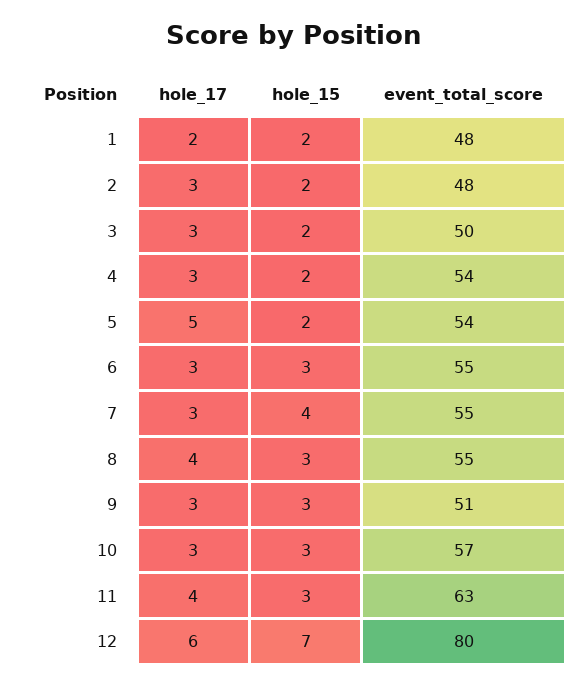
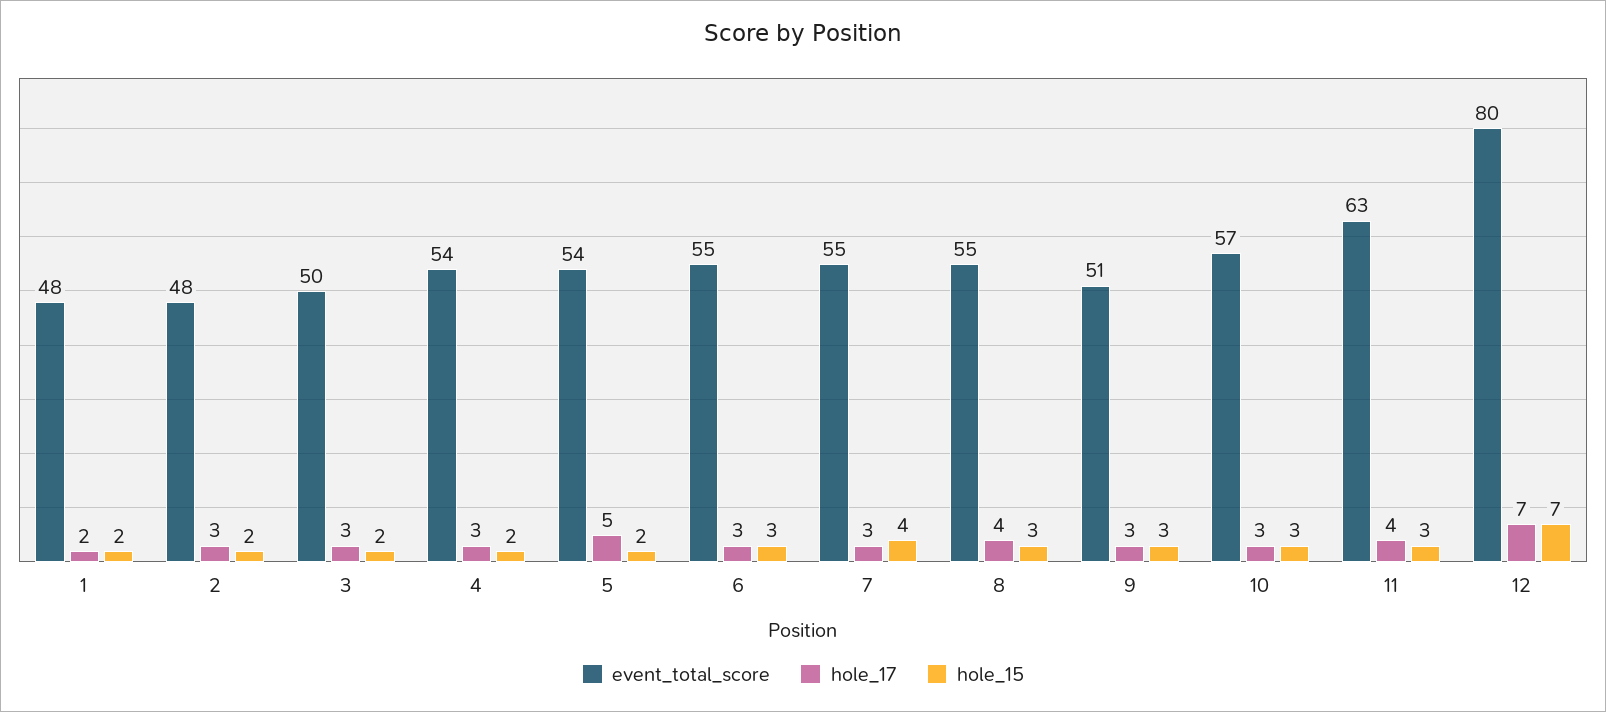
hole_17, 12: 6 -> 7

